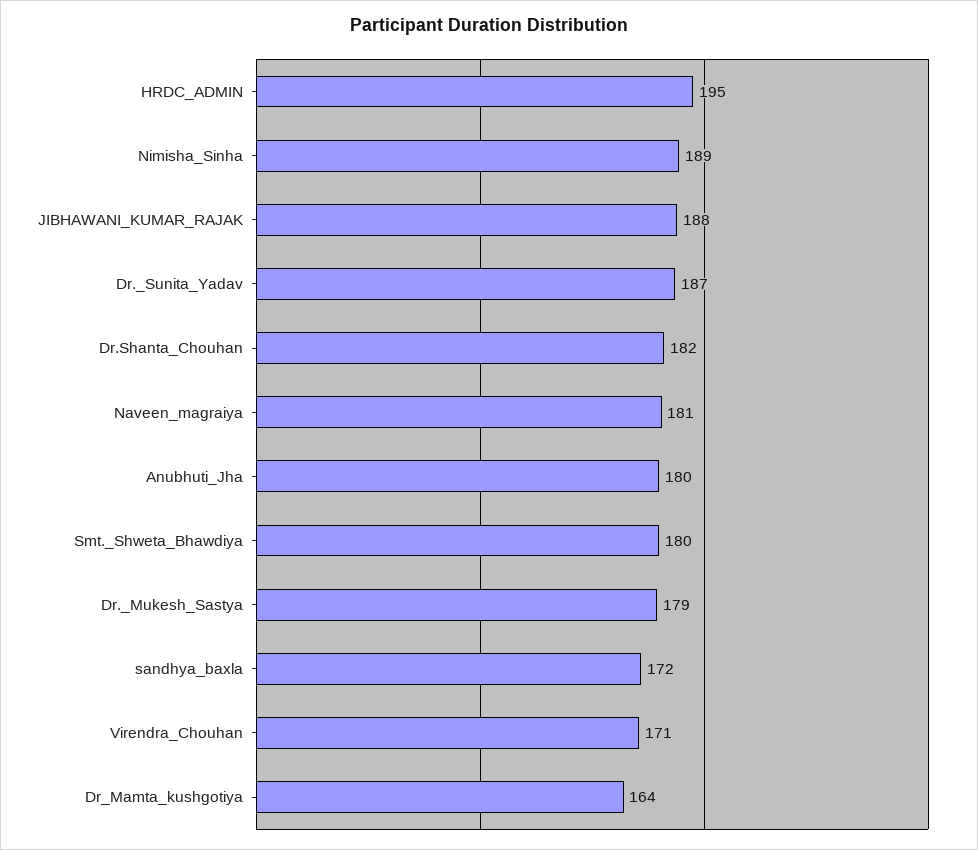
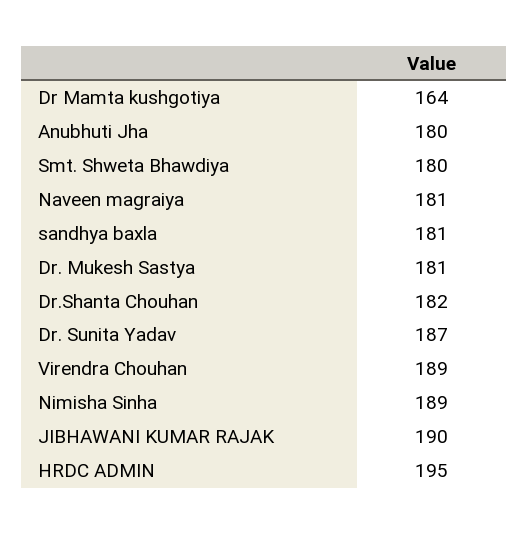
JIBHAWANI_KUMAR_RAJAK: 188 -> 190
Dr._Mukesh_Sastya: 179 -> 181
sandhya_baxla: 172 -> 181
Virendra_Chouhan: 171 -> 189

